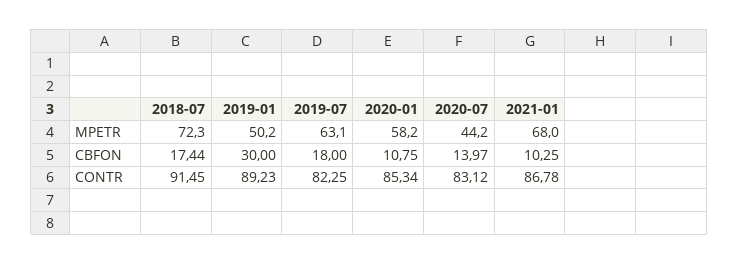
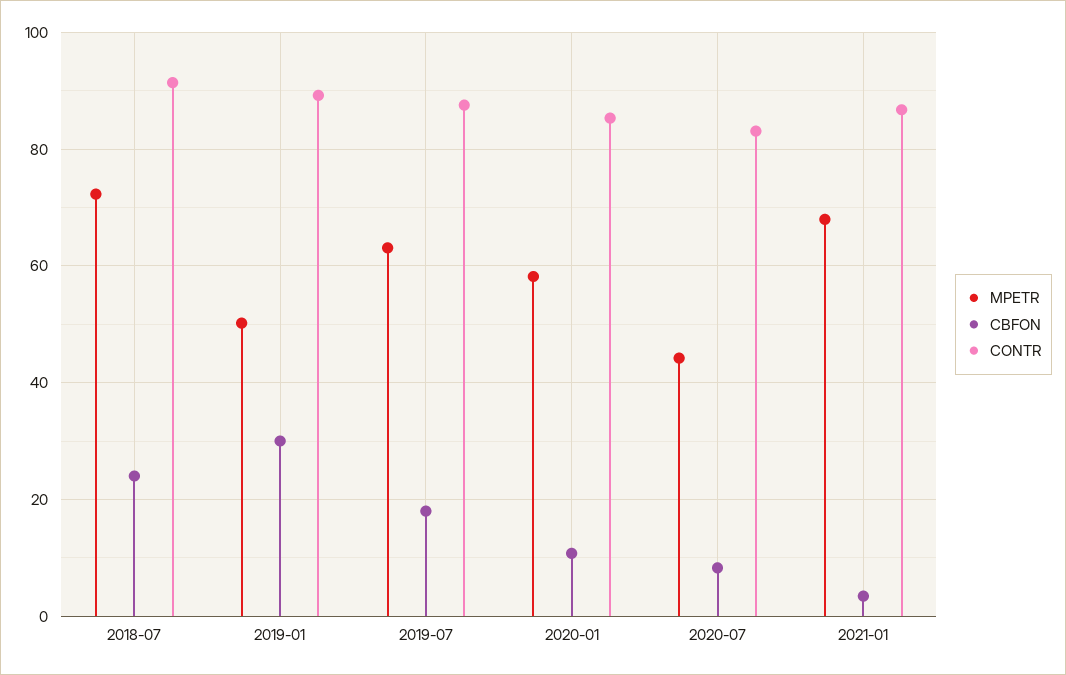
CBFON, 2018-07: 17.44 -> 24
CBFON, 2020-07: 13.97 -> 8
CBFON, 2021-01: 10.25 -> 4
CONTR, 2019-07: 82.25 -> 88

